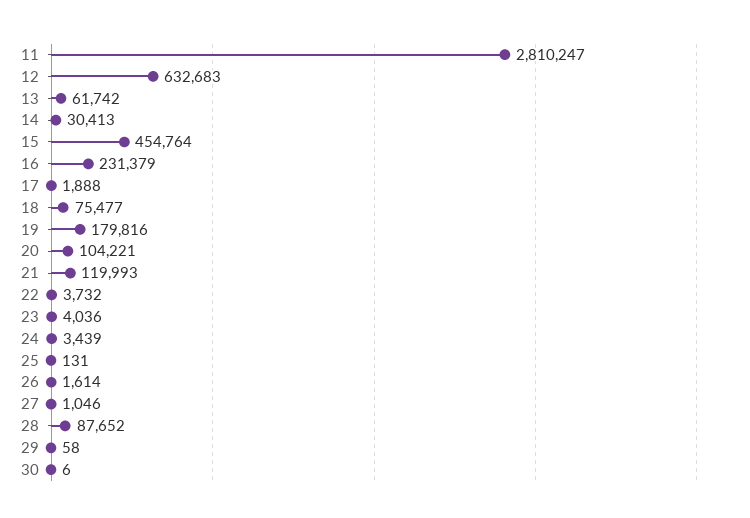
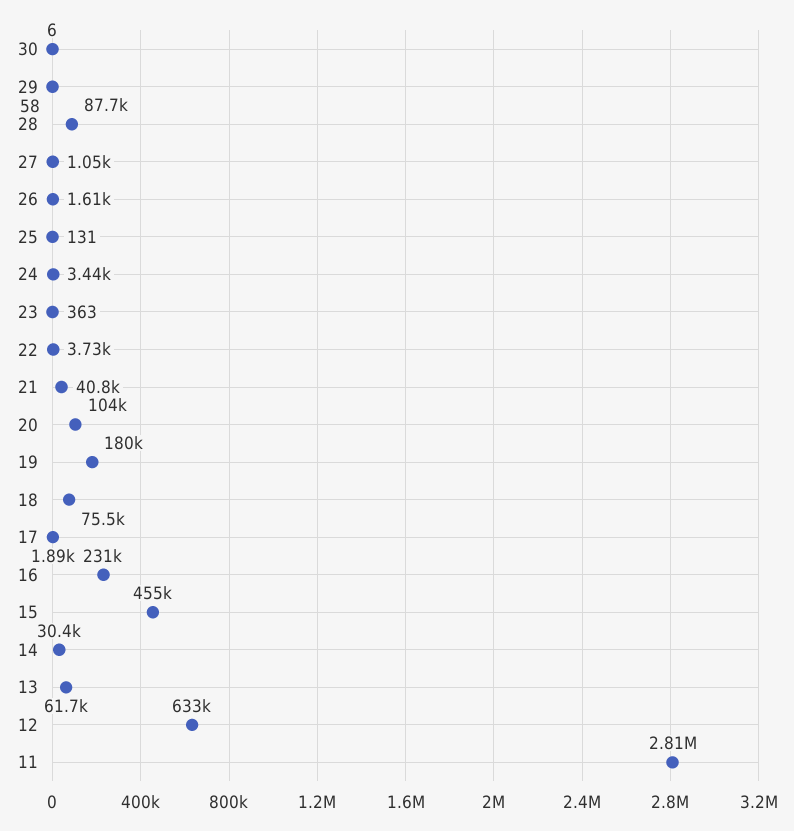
21: 119993 -> 40800
23: 4036 -> 363

